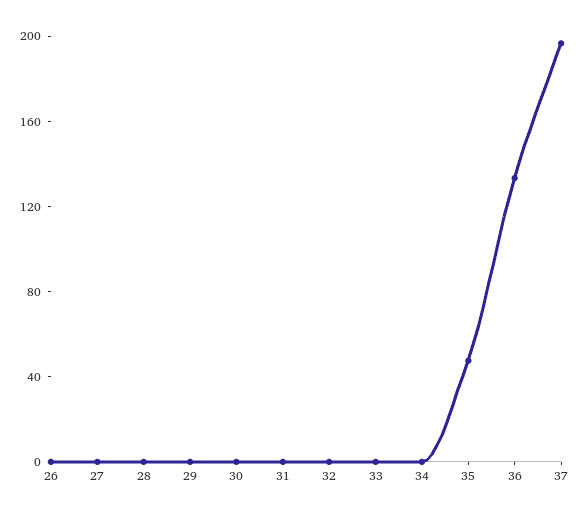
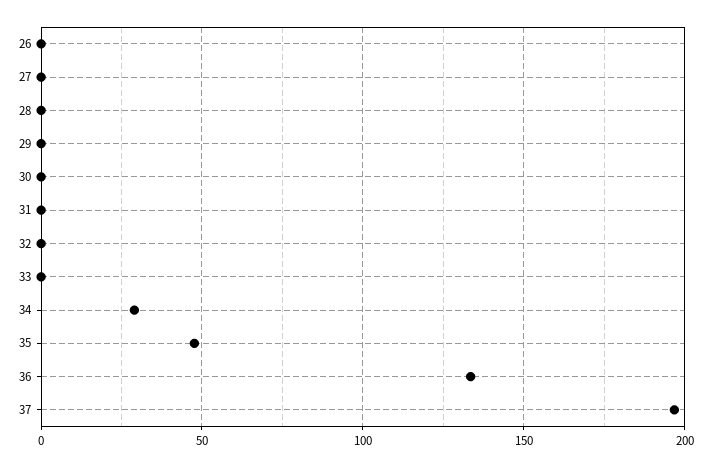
34: 0 -> 30

